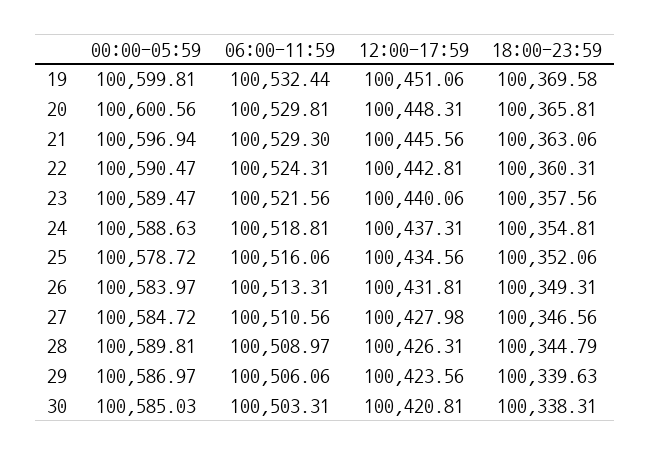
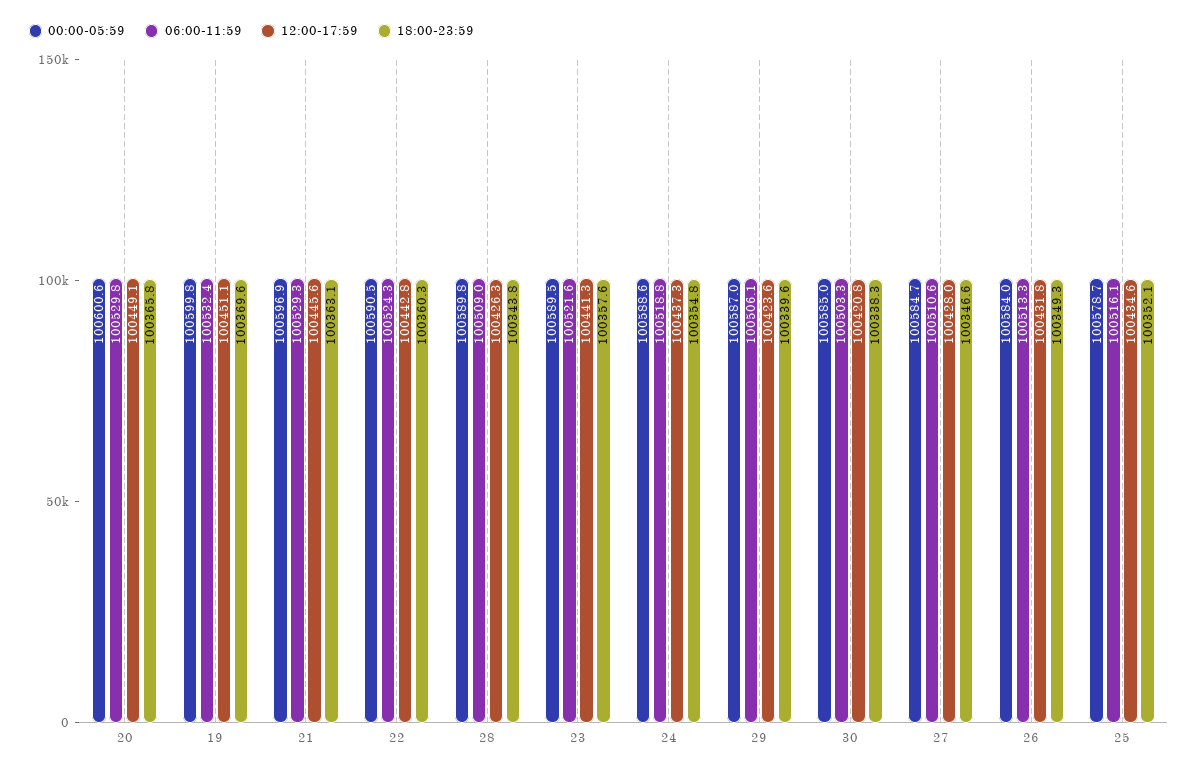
12:00-17:59, 20: 100448.31 -> 100449.1
12:00-17:59, 23: 100440.06 -> 100441.3
18:00-23:59, 28: 100344.79 -> 100343.8

